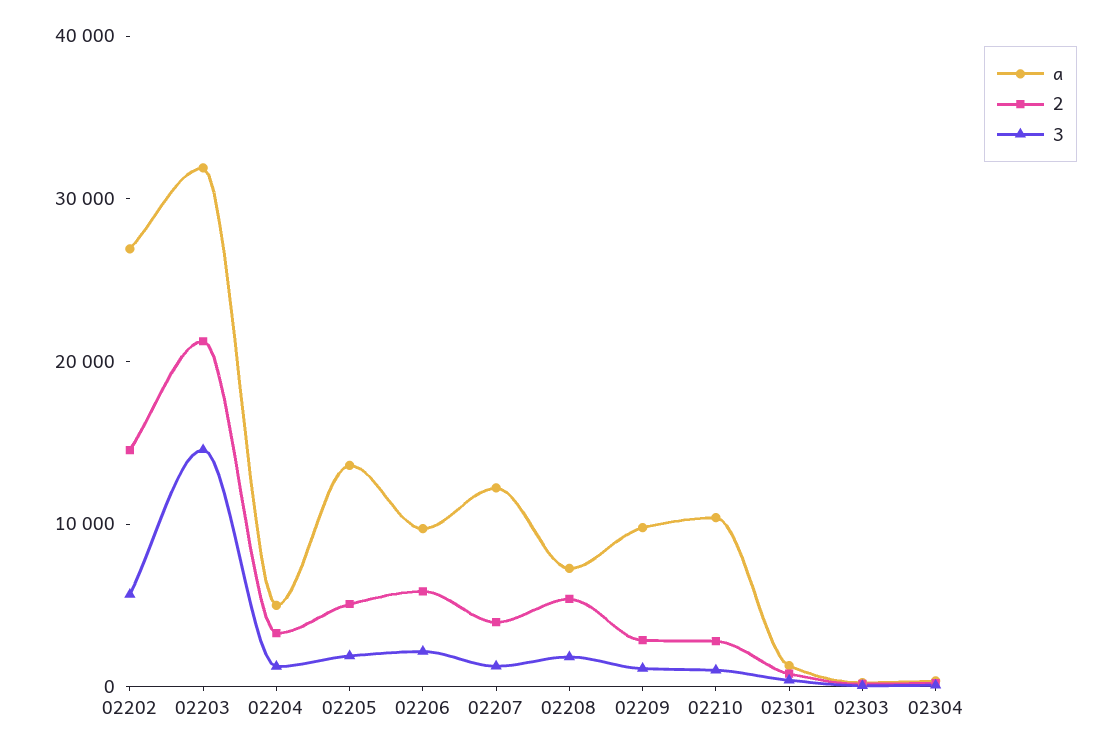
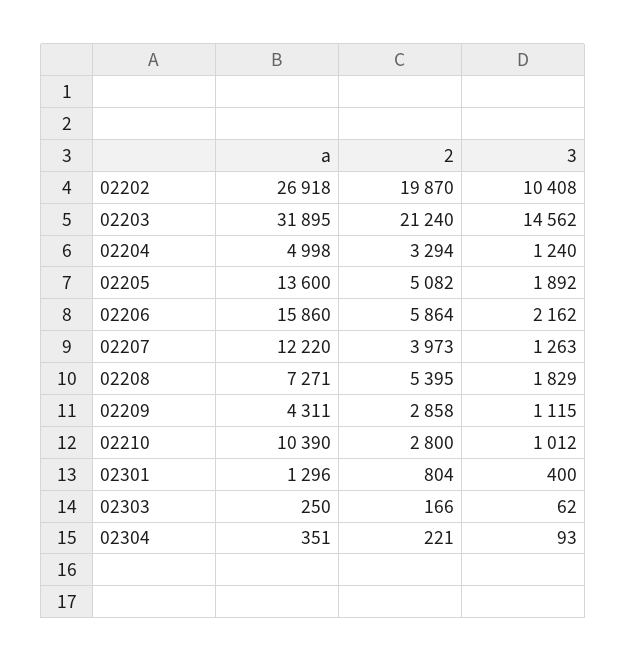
2, 02202: 14000 -> 19870
3, 02202: 6000 -> 10408
a, 02206: 10000 -> 15860
a, 02209: 10000 -> 4311

